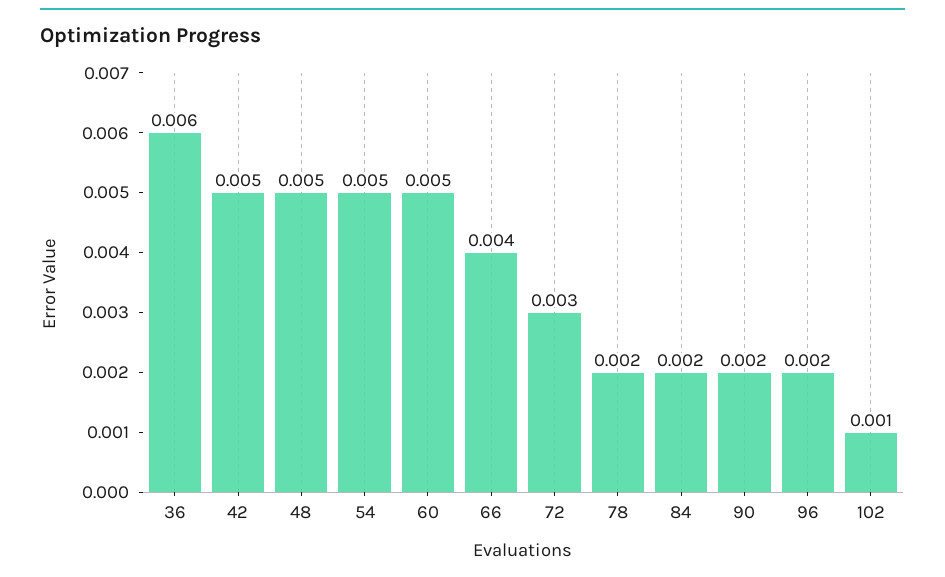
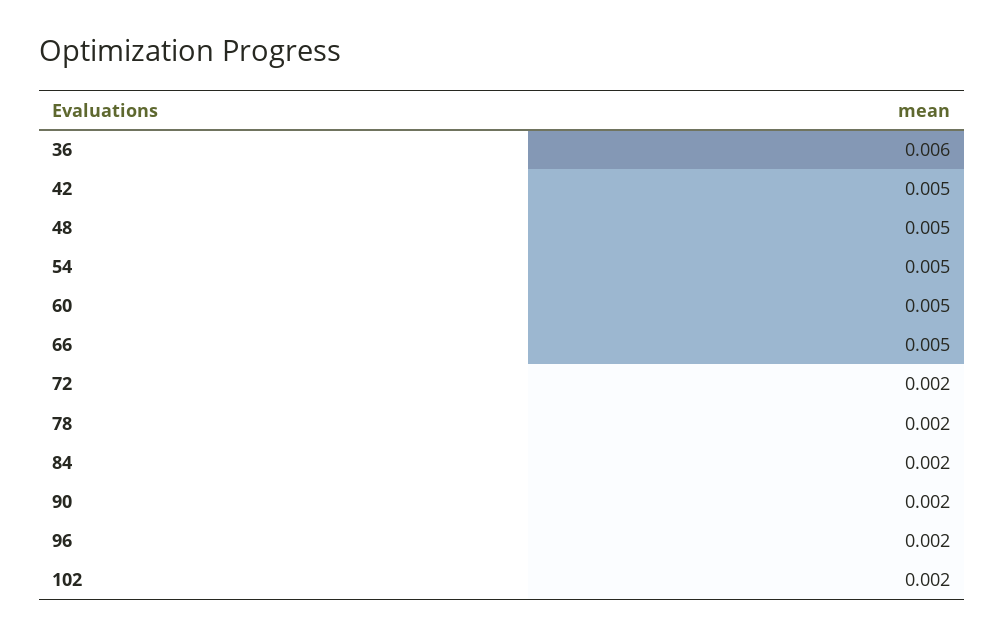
66: 0.004 -> 0.005
72: 0.003 -> 0.002
102: 0.001 -> 0.002

